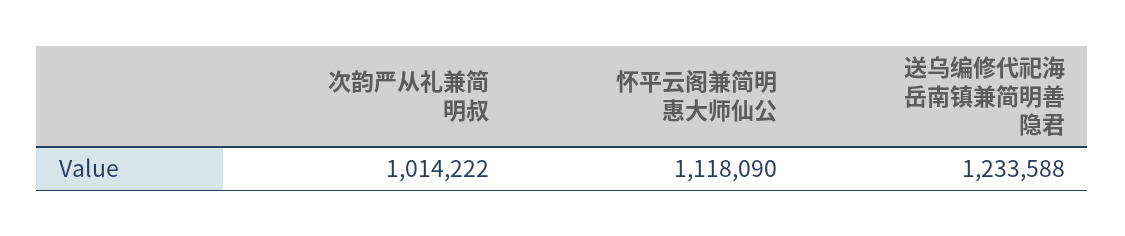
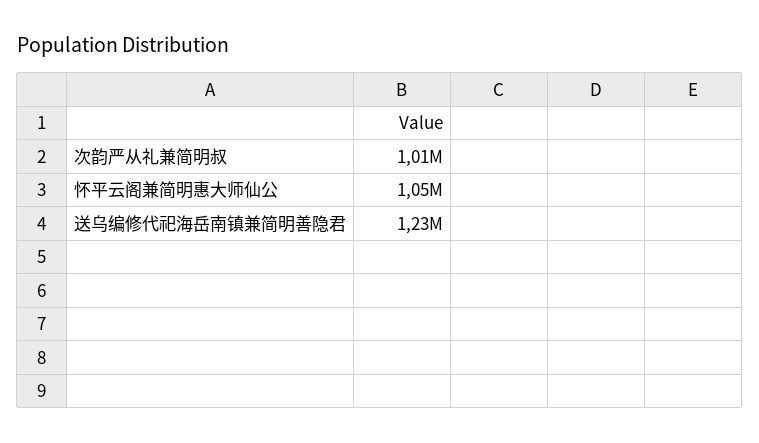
怀平云阁兼简明惠大师仙公: 1118090 -> 1050000

